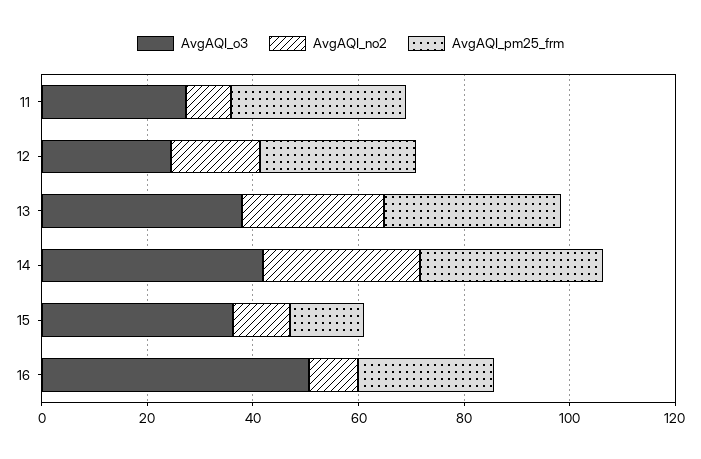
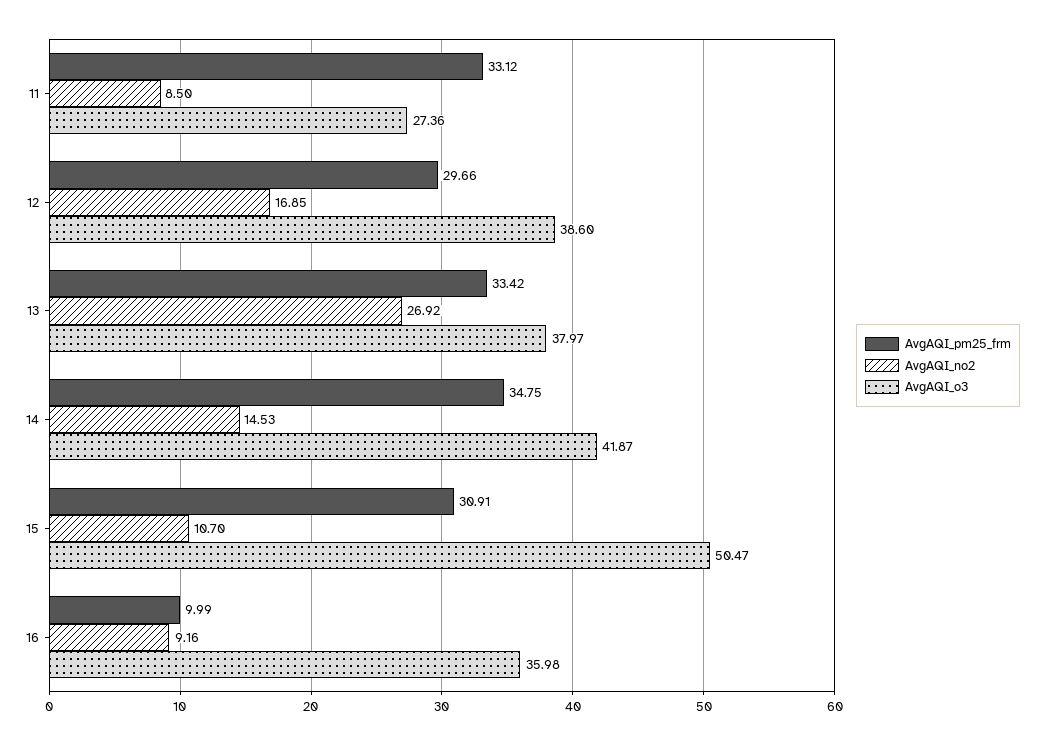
AvgAQI_o3, 12: 25 -> 38.6
AvgAQI_no2, 14: 30 -> 14.53
AvgAQI_o3, 15: 35 -> 50.47
AvgAQI_pm25_frm, 15: 15 -> 30.91
AvgAQI_o3, 16: 50 -> 35.98
AvgAQI_pm25_frm, 16: 25 -> 9.99

